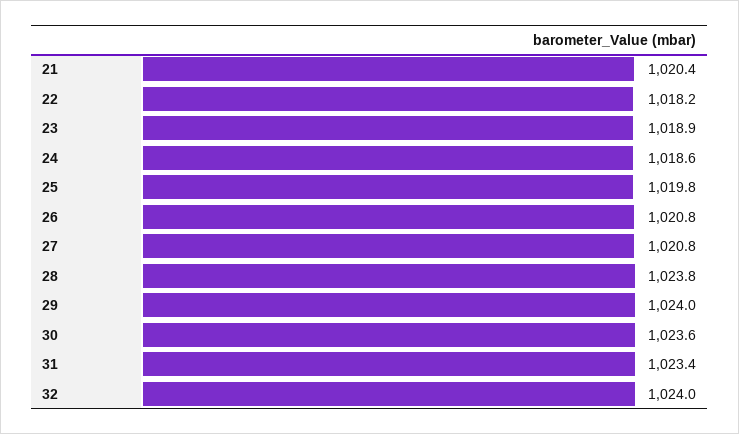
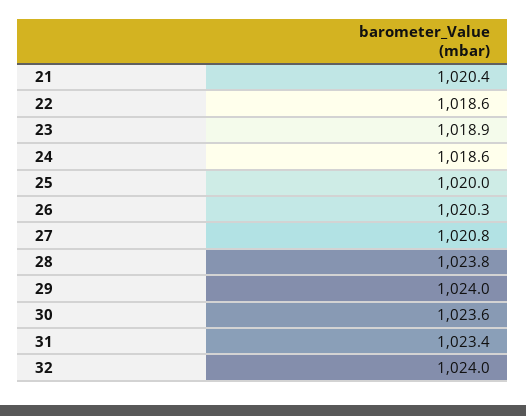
22: 1018.2 -> 1018.6
25: 1019.8 -> 1020
26: 1020.8 -> 1020.3

